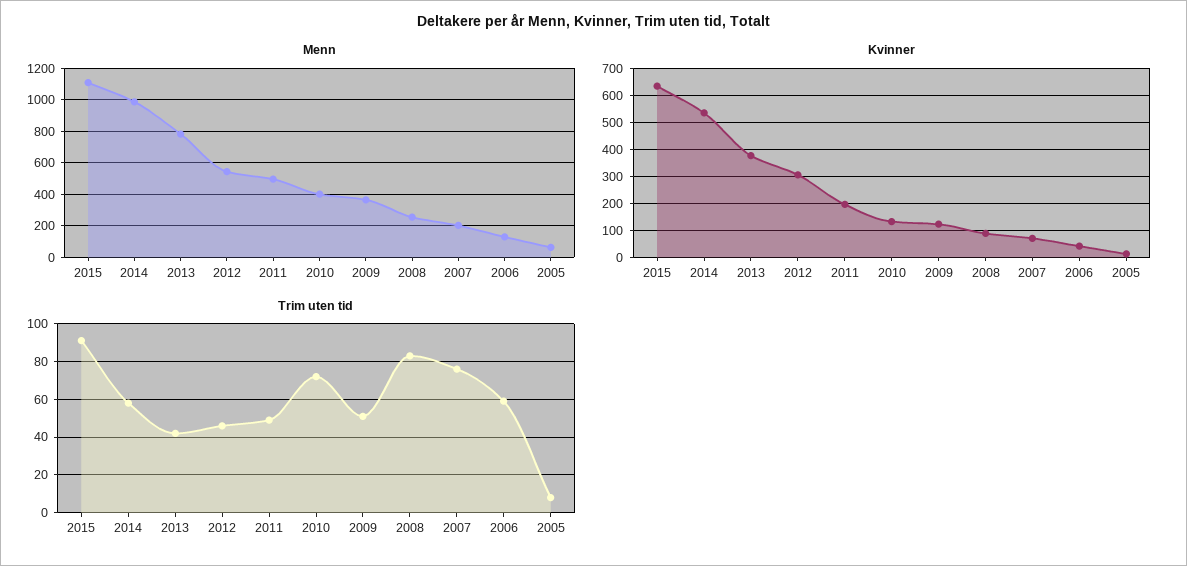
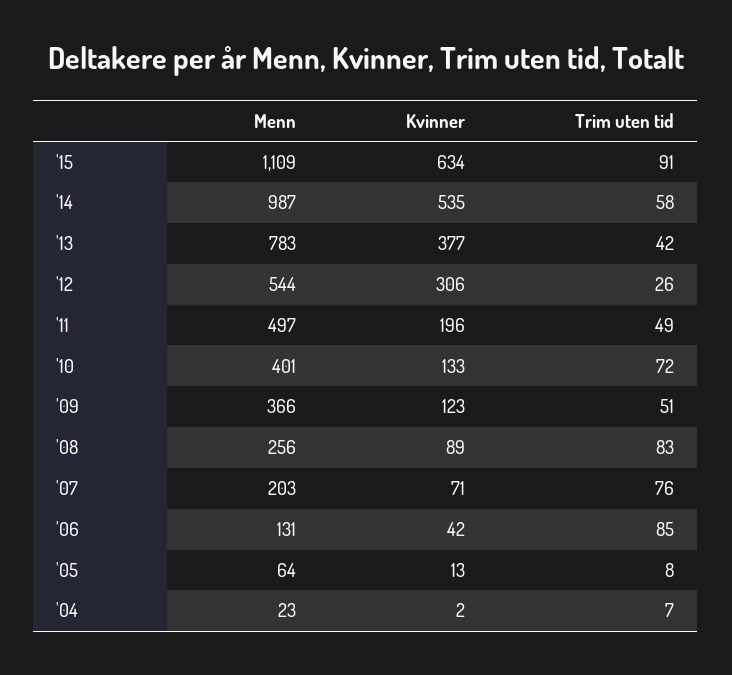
Trim uten tid, 2012: 45 -> 26
Trim uten tid, 2006: 60 -> 85
Menn, '04: none -> 23
Kvinner, '04: none -> 2
Trim uten tid, '04: none -> 7

